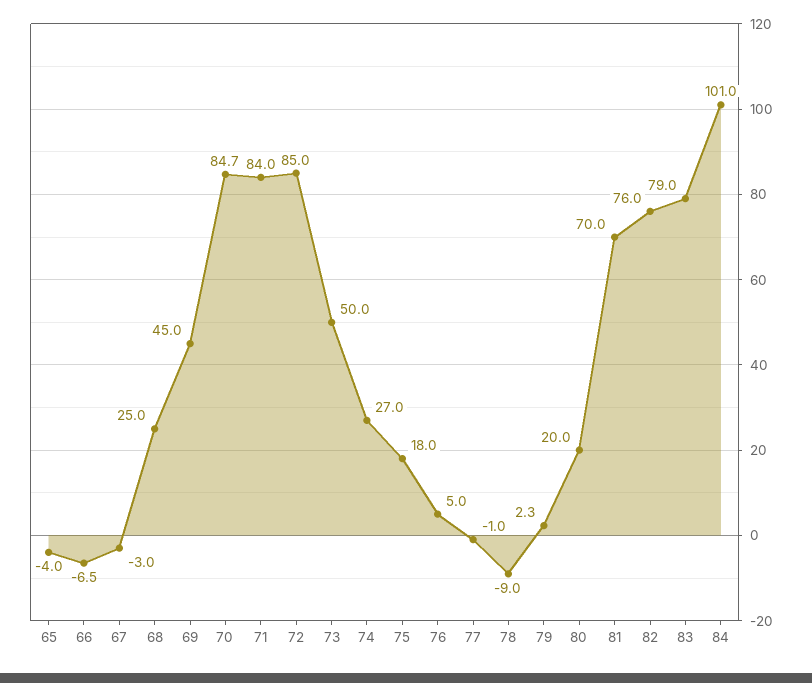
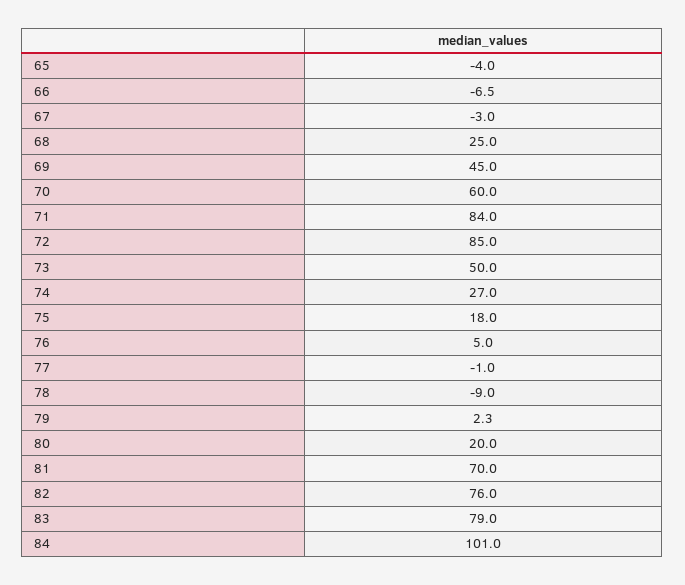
70: 84.7 -> 60

